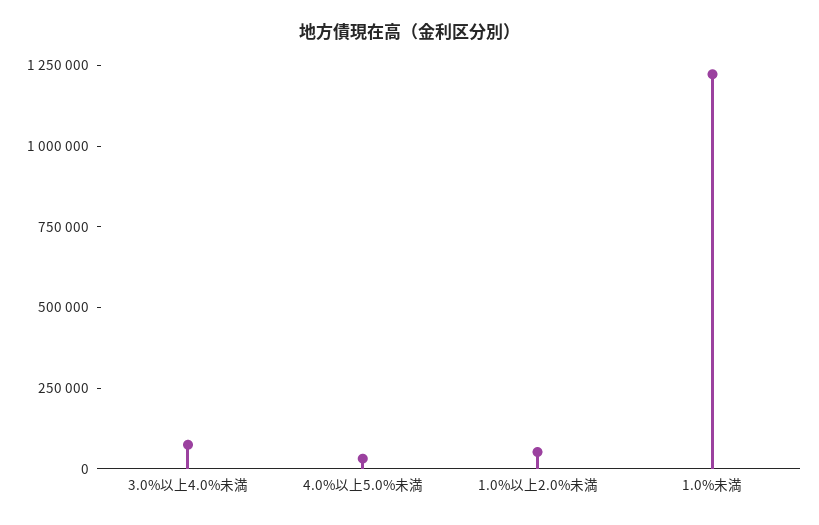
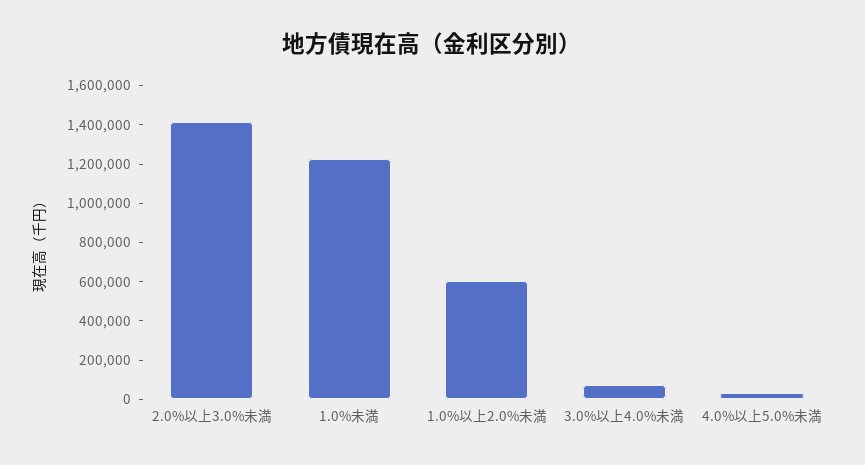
1.0%以上2.0%未満: 50000 -> 600000
2.0%以上3.0%未満: none -> 1400000

